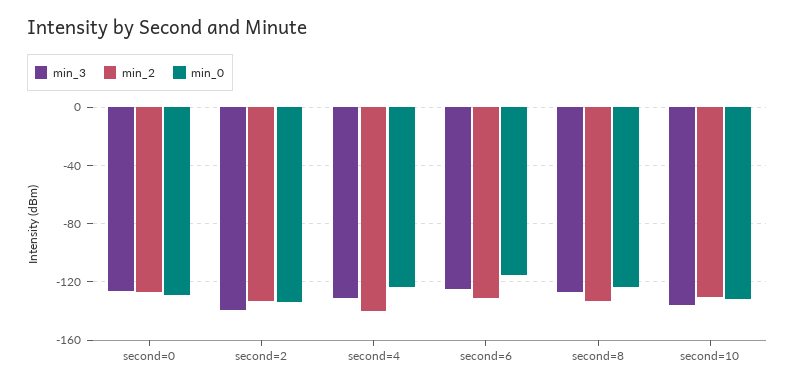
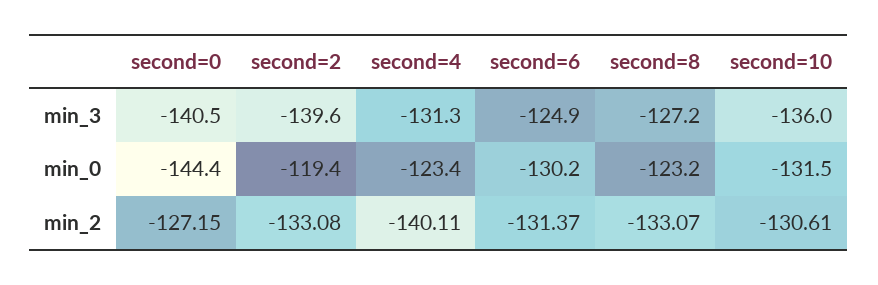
min_3, second=0: -125 -> -140.5
min_0, second=0: -130 -> -144.4
min_0, second=2: -135 -> -119.4
min_0, second=6: -115 -> -130.2

